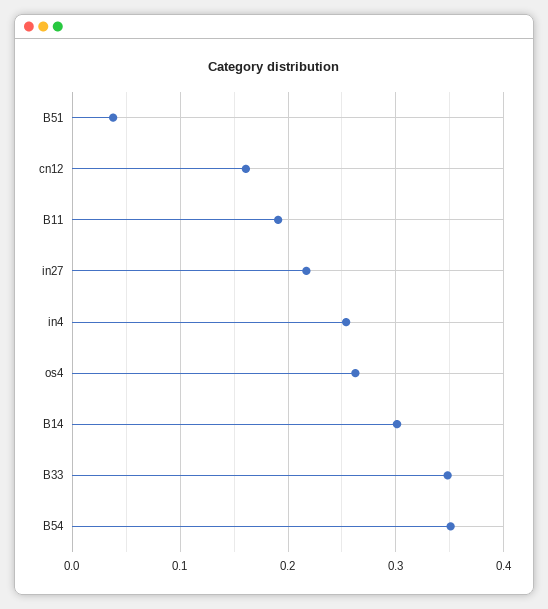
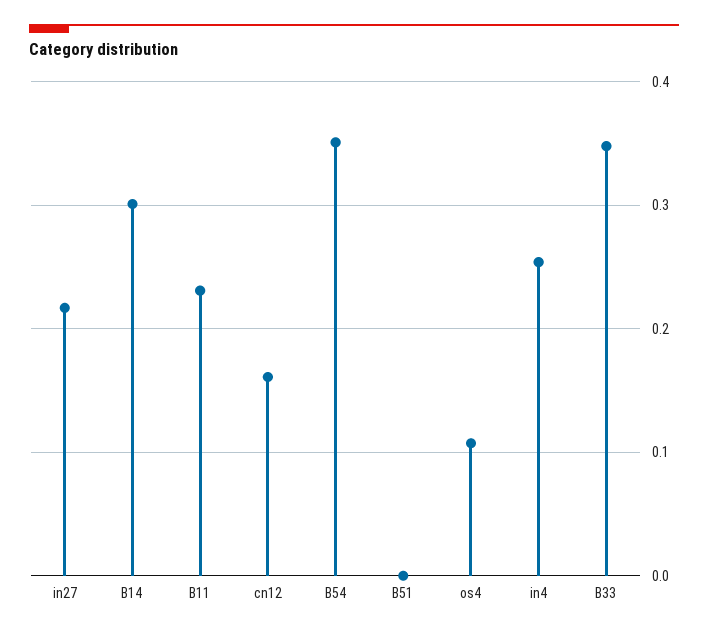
B51: 0.04 -> 0
B11: 0.19 -> 0.23
os4: 0.26 -> 0.11

